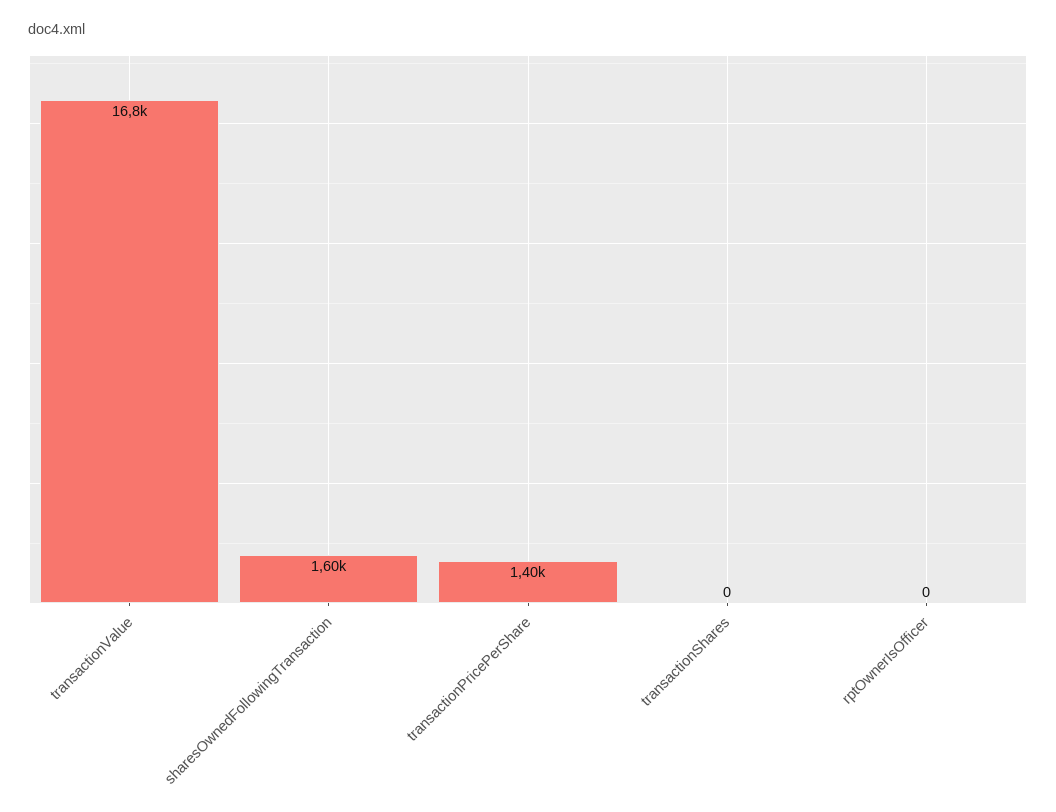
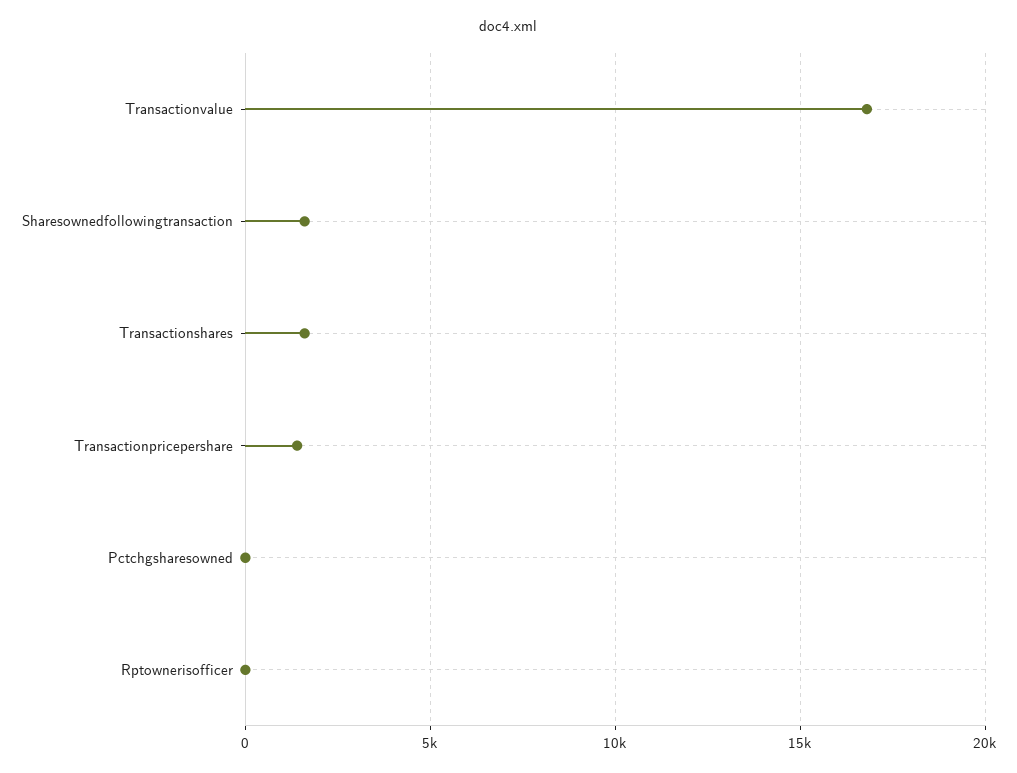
transactionShares: 0 -> 1500
Pctchgsharesowned: none -> 0

